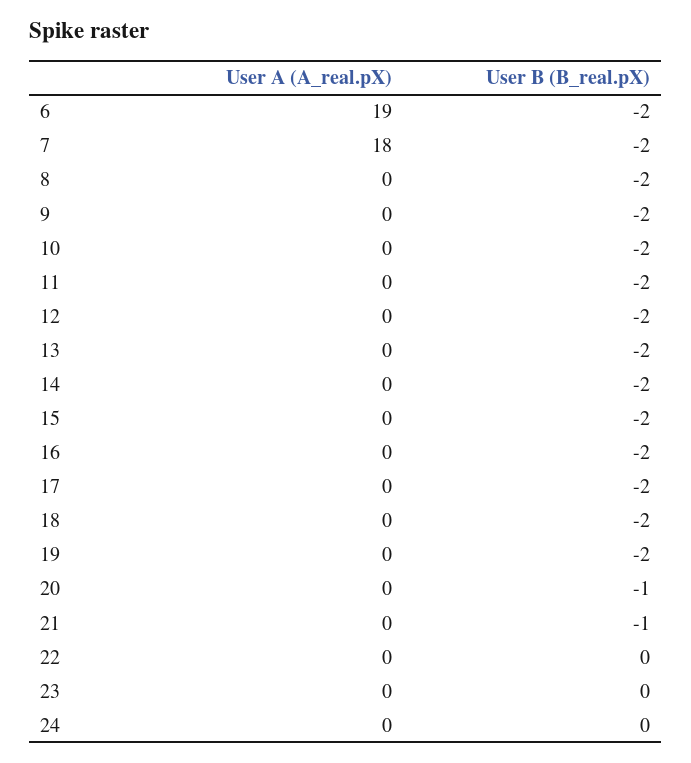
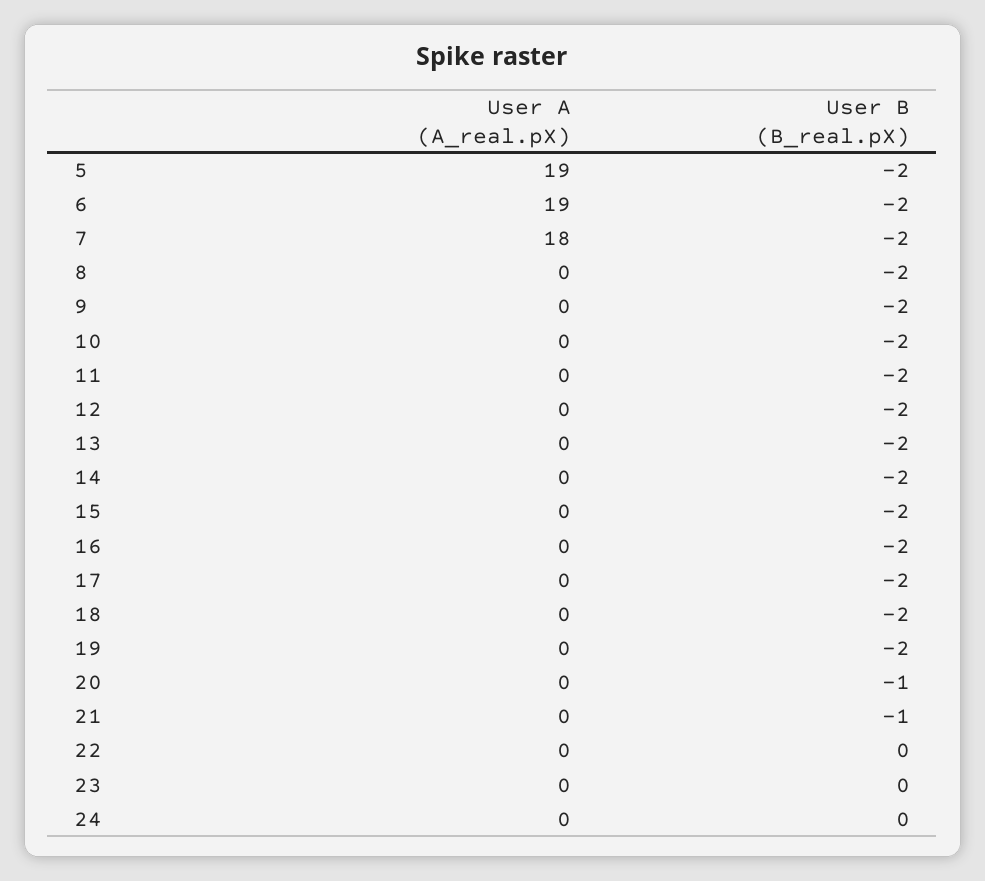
User A (A_real.pX), 5: none -> 19
User B (B_real.pX), 5: none -> -2

